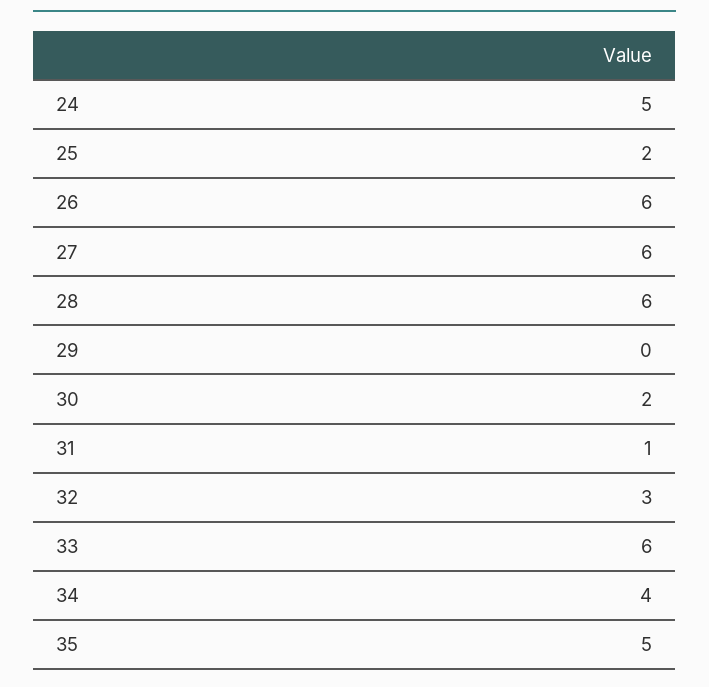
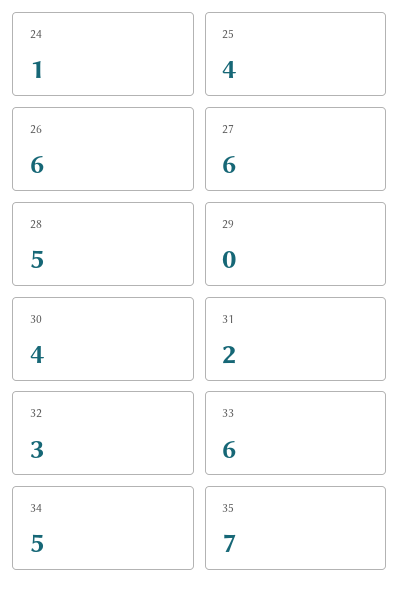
24: 5 -> 1
25: 2 -> 4
28: 6 -> 5
30: 2 -> 4
31: 1 -> 2
34: 4 -> 5
35: 5 -> 7

